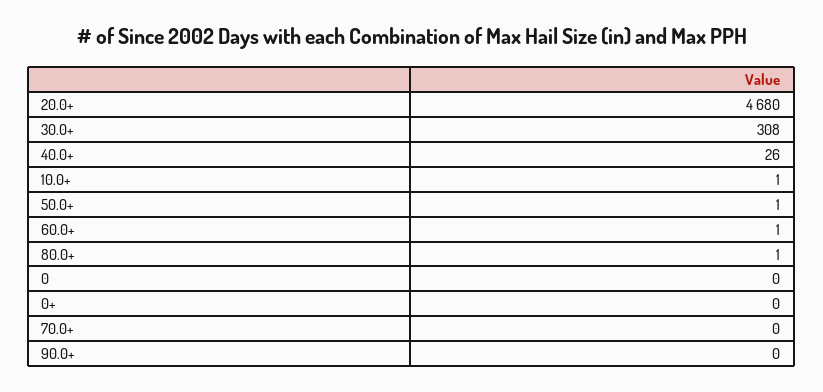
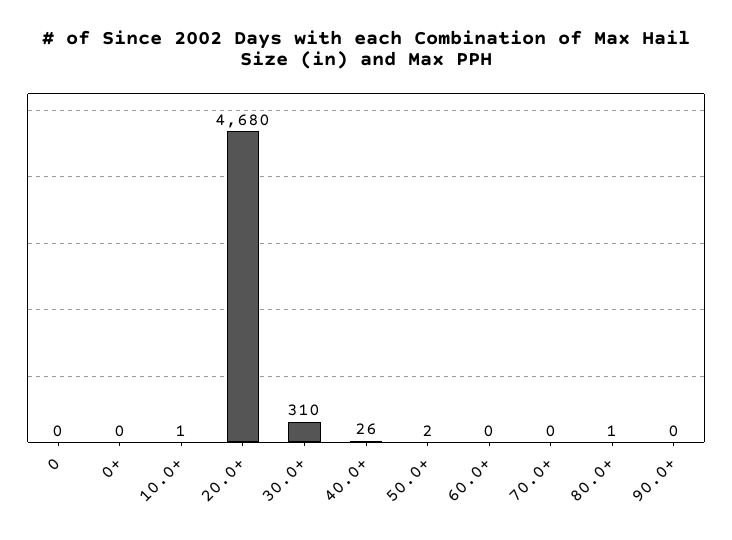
30.0+: 308 -> 310
50.0+: 1 -> 2
60.0+: 1 -> 0

